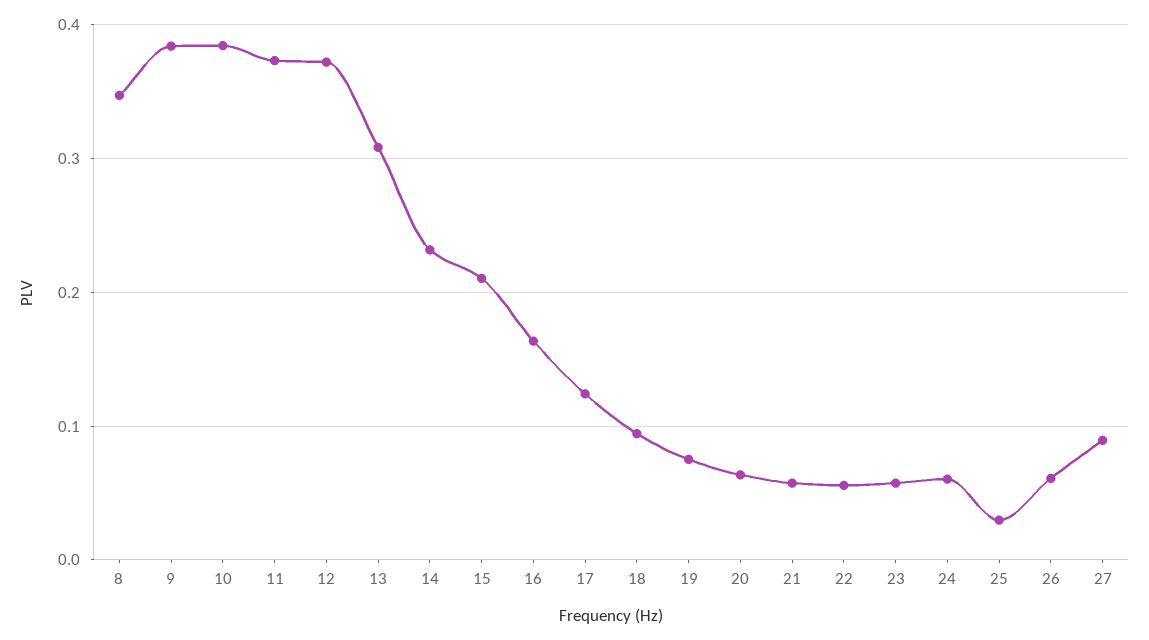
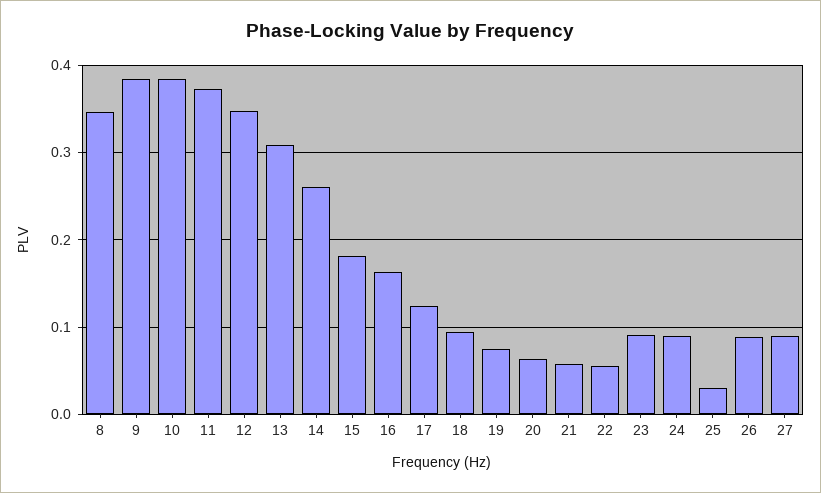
12: 0.37 -> 0.35
14: 0.23 -> 0.26
15: 0.21 -> 0.18
23: 0.06 -> 0.09
24: 0.06 -> 0.09
26: 0.06 -> 0.09

